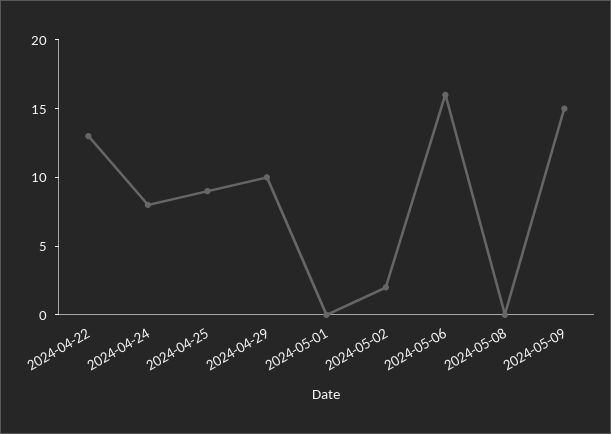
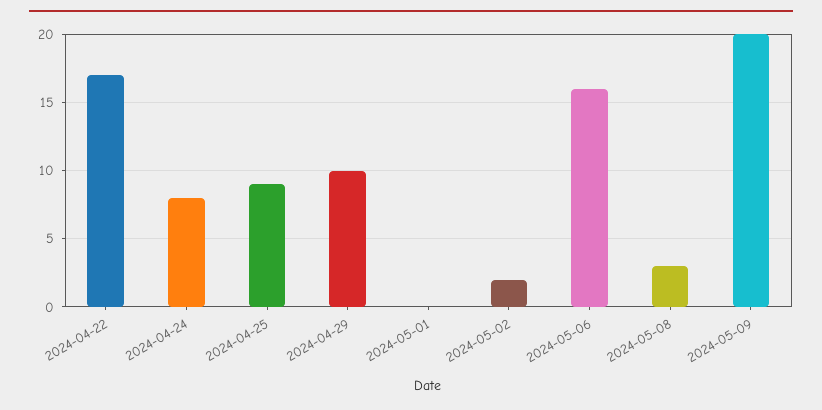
2024-04-22: 13 -> 17
2024-05-08: 0 -> 3
2024-05-09: 15 -> 20

